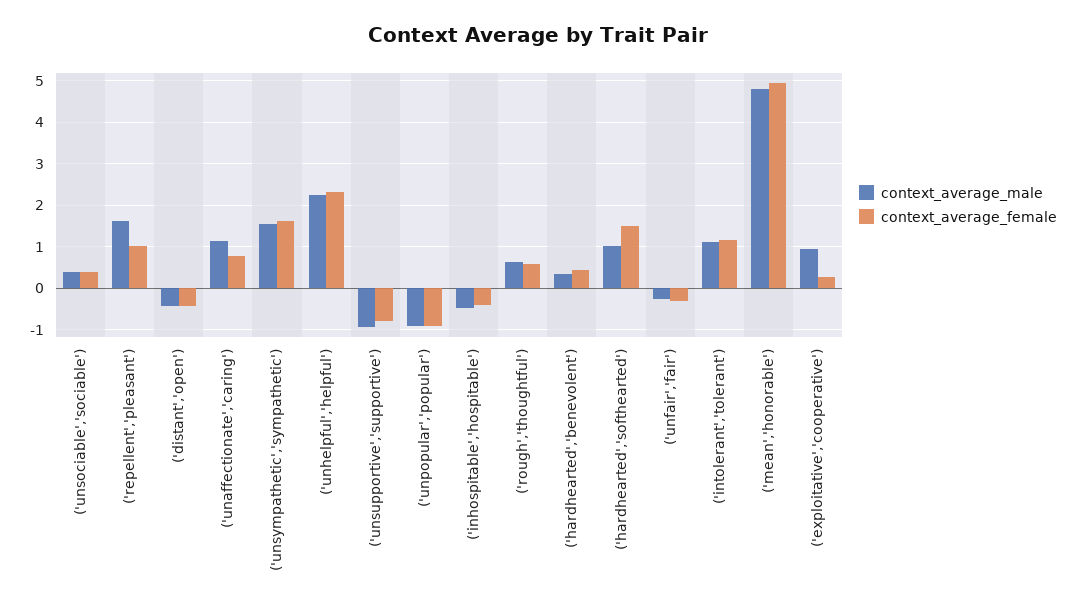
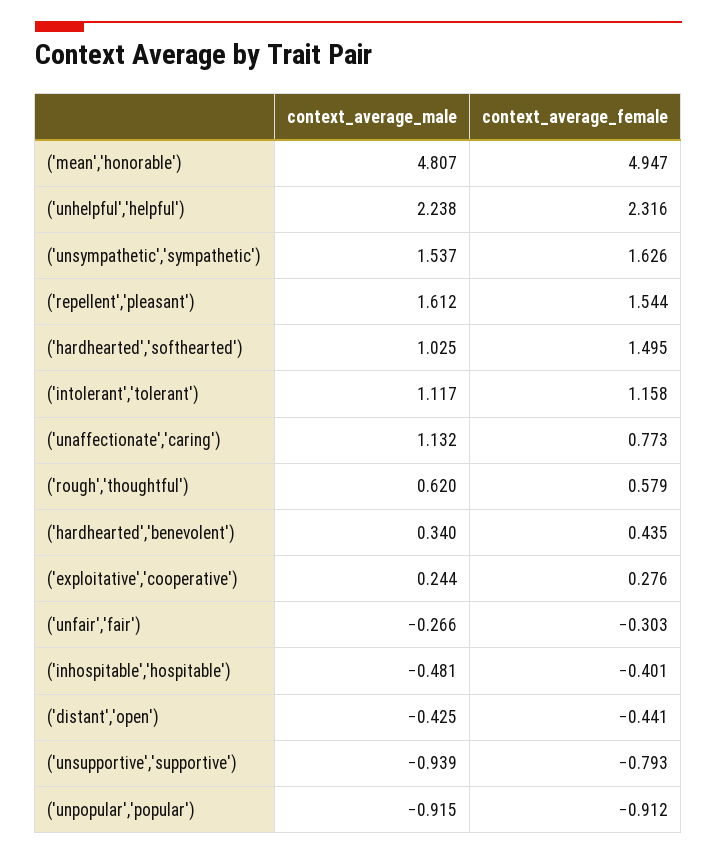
context_average_male, ('unsociable','sociable'): 0.4 -> none
context_average_female, ('unsociable','sociable'): 0.4 -> none
context_average_female, ('repellent','pleasant'): 1 -> 1.544
context_average_male, ('exploitative','cooperative'): 1 -> 0.244

